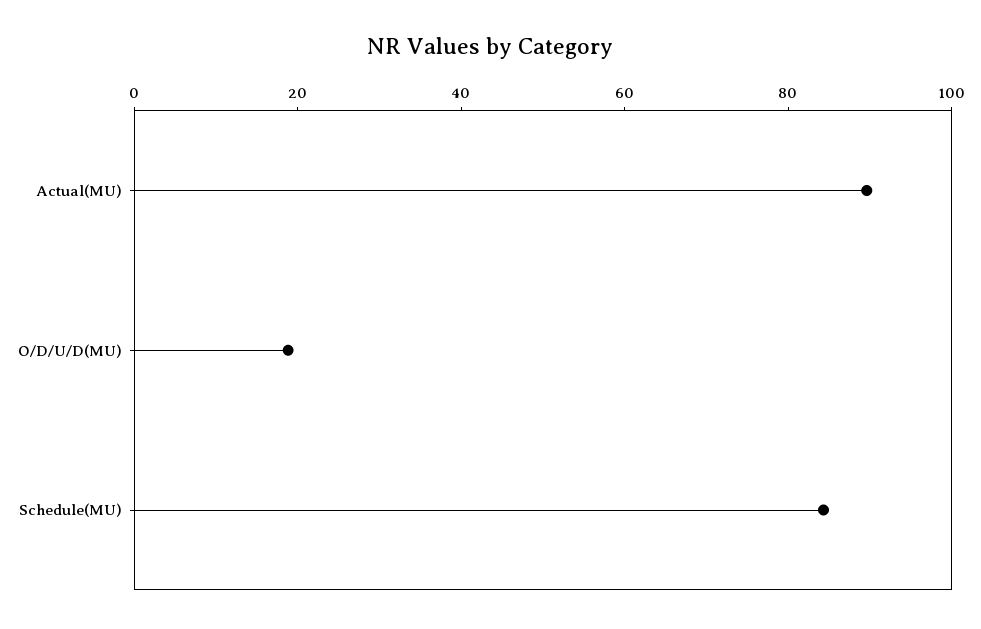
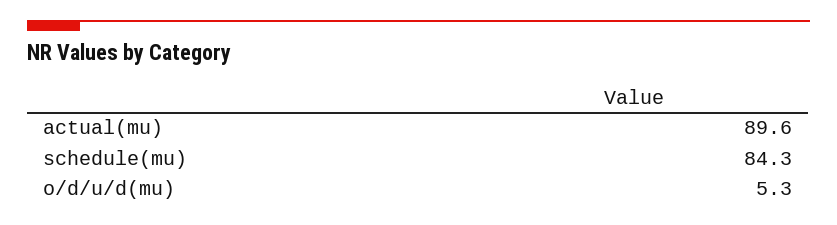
O/D/U/D(MU): 20 -> 5.3

